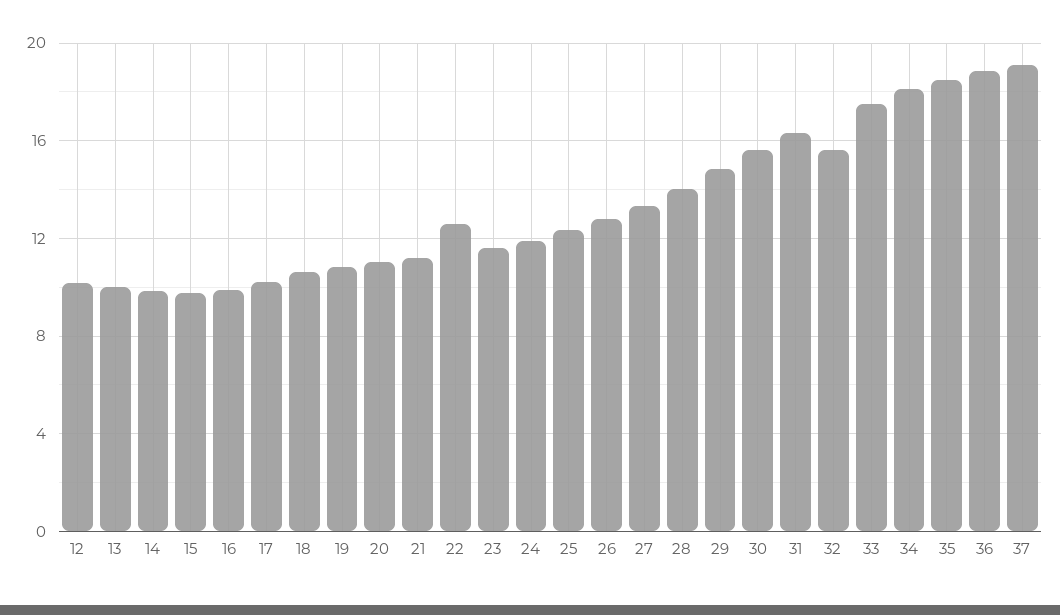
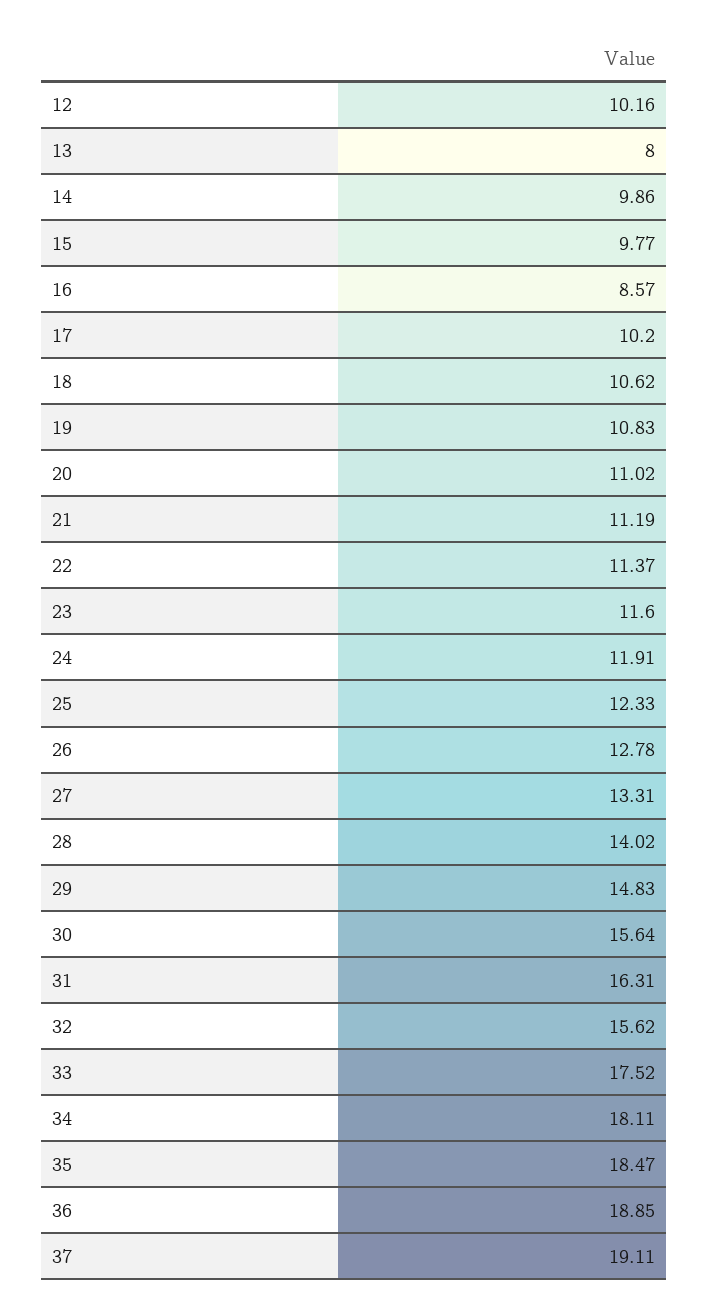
13: 10 -> 8
16: 10 -> 8.57
22: 12.5 -> 11.37

